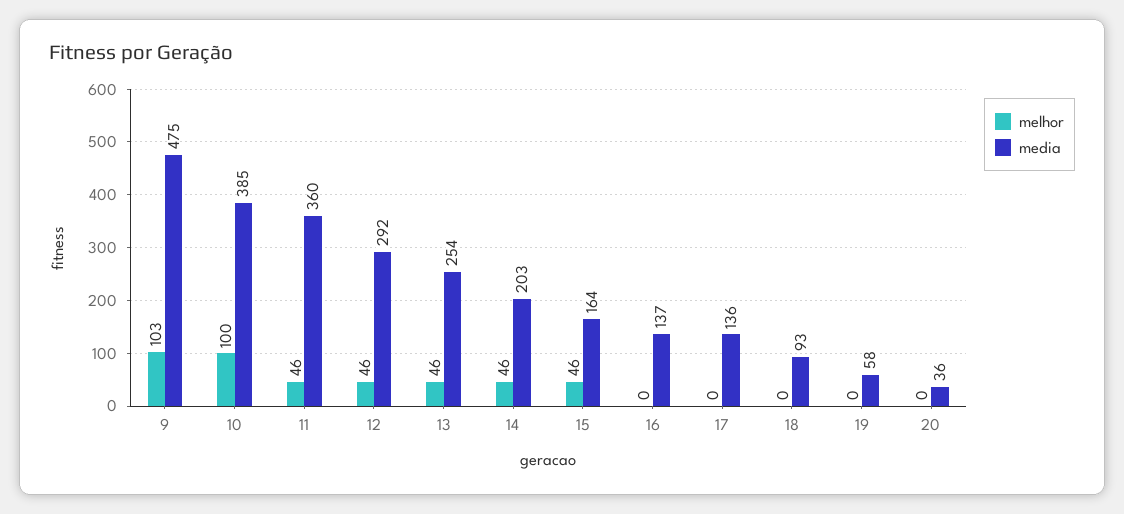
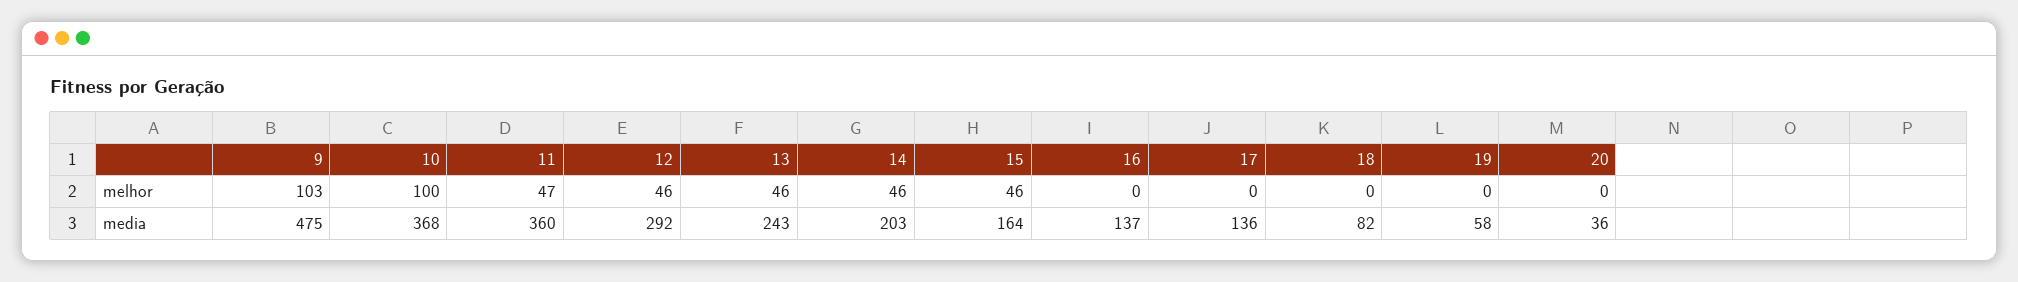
media, 10: 385 -> 368
melhor, 11: 46 -> 47
media, 13: 254 -> 243
media, 18: 93 -> 82

